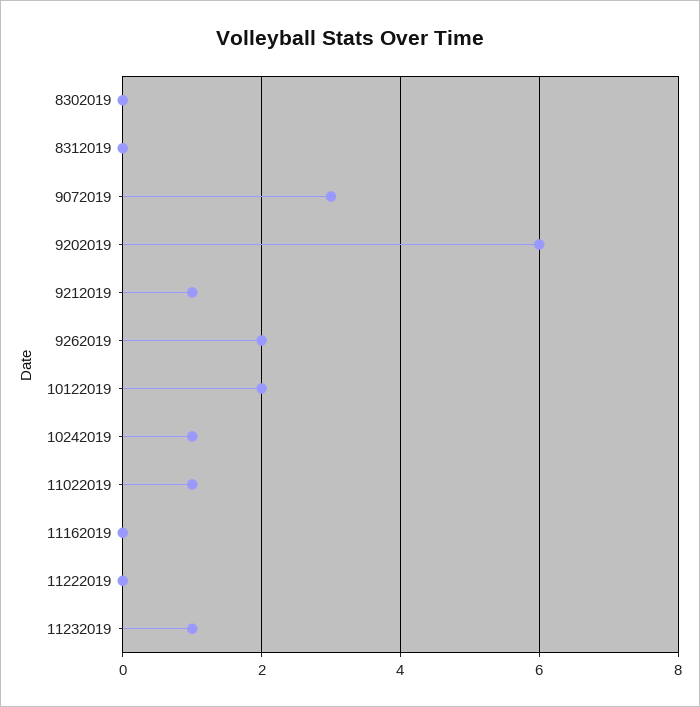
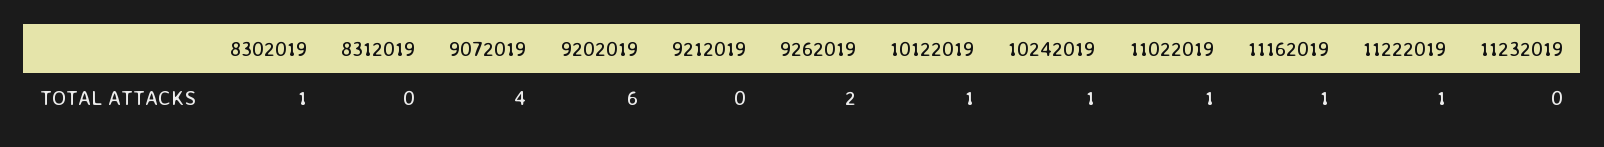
8302019: 0 -> 1
9072019: 3 -> 4
9212019: 1 -> 0
10122019: 2 -> 1
11162019: 0 -> 1
11222019: 0 -> 1
11232019: 1 -> 0

